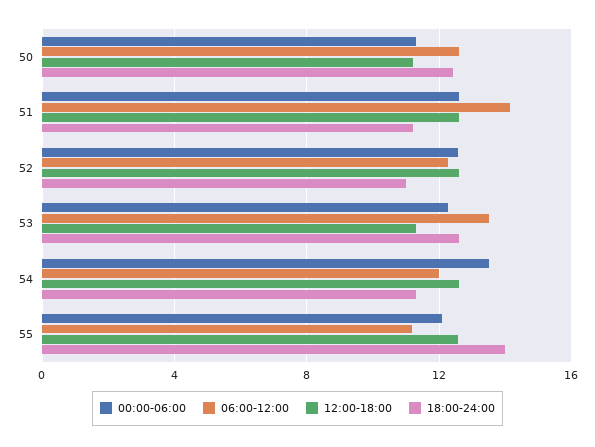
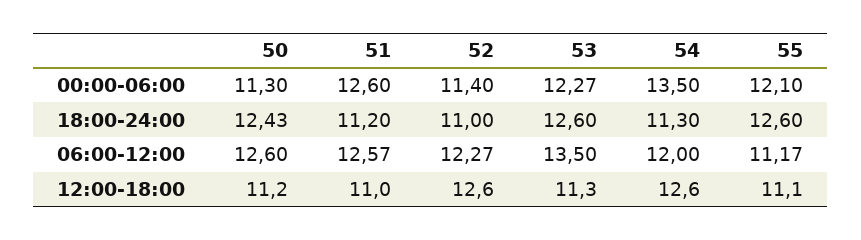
06:00-12:00, 51: 14 -> 12.57
12:00-18:00, 51: 12.5 -> 11
00:00-06:00, 52: 12.5 -> 11.4
12:00-18:00, 55: 12.5 -> 11.1
18:00-24:00, 55: 14 -> 12.6

